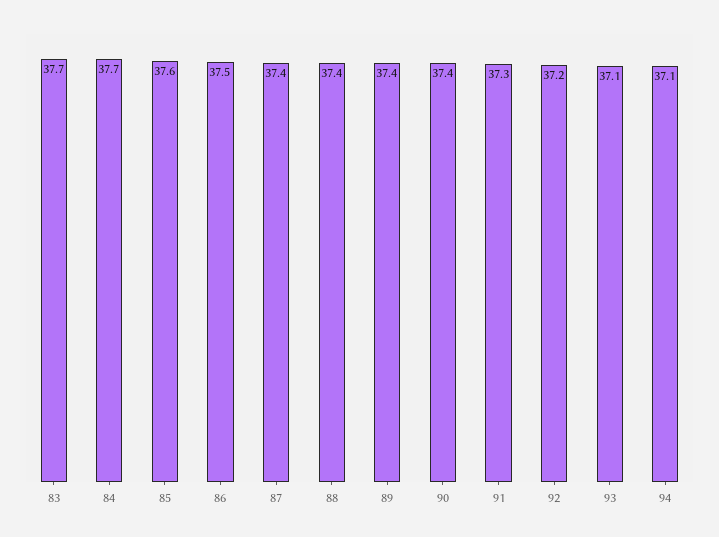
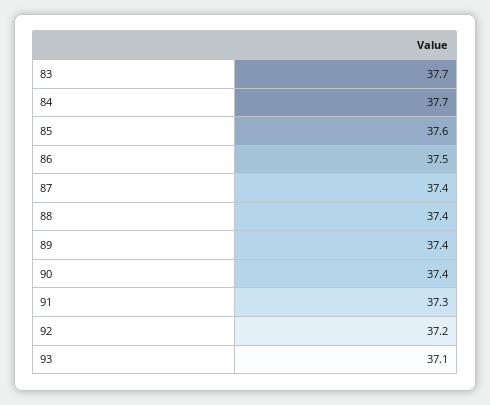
94: 37.1 -> none

